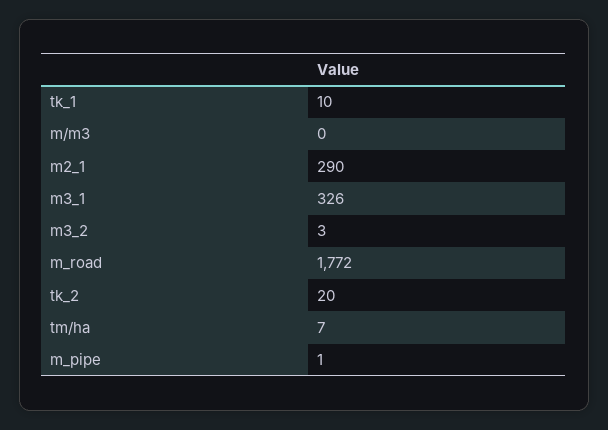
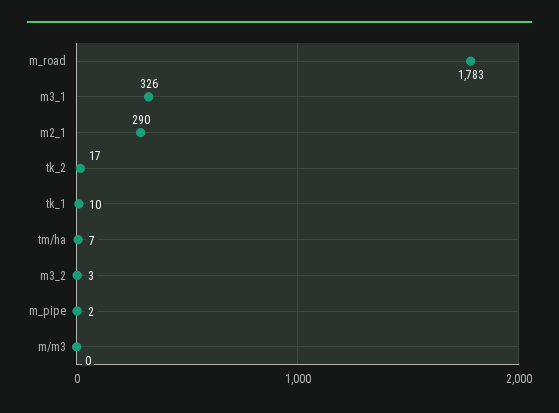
m_road: 1772 -> 1783
tk_2: 20 -> 17
m_pipe: 1 -> 2

